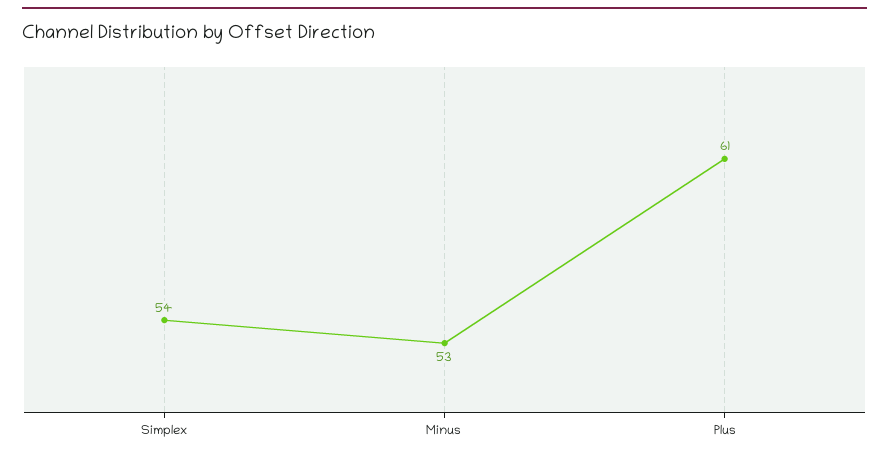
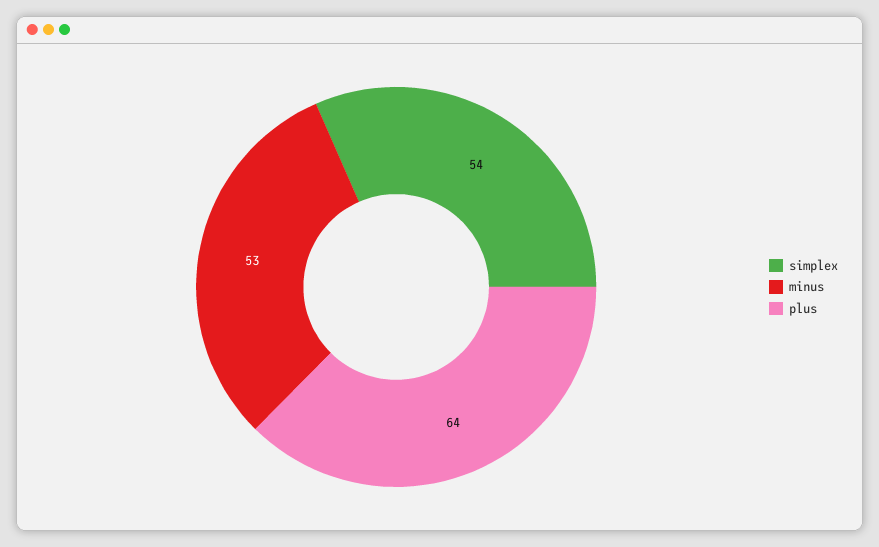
Plus: 61 -> 64

